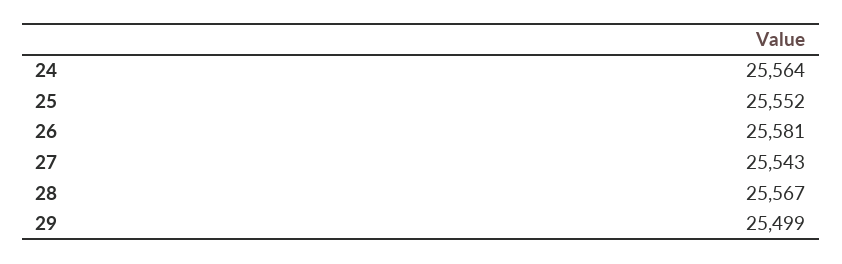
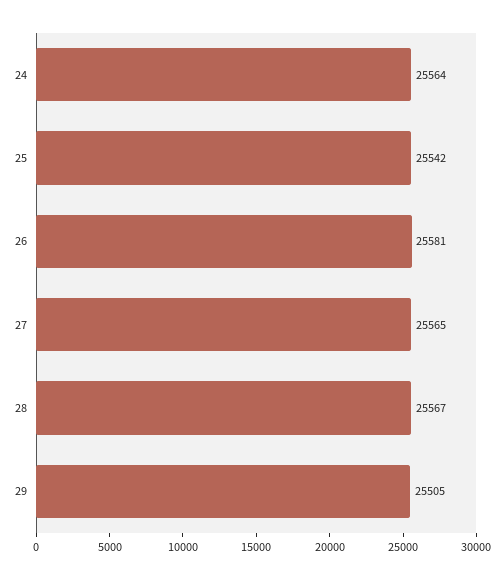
25: 25552 -> 25542
27: 25543 -> 25565
29: 25499 -> 25505

